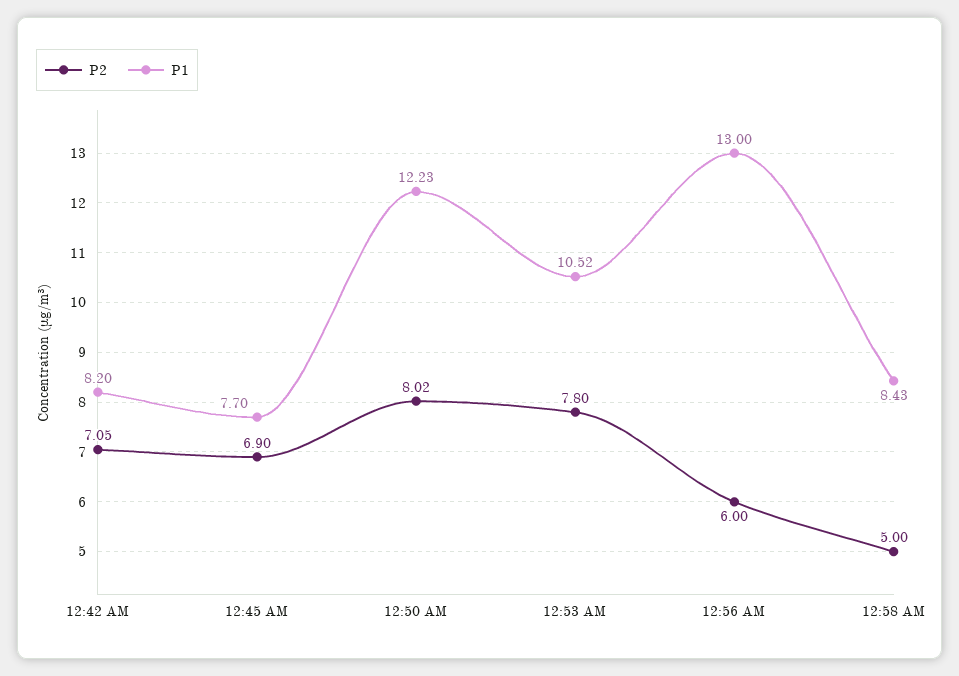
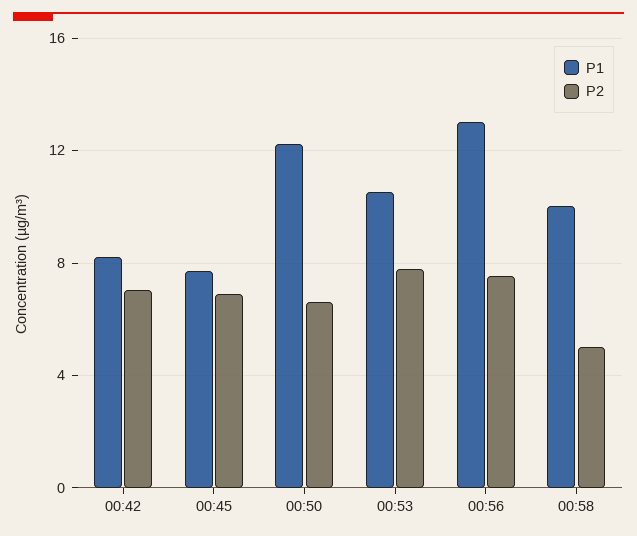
P2, 12:50 AM: 8.02 -> 6.5
P2, 12:56 AM: 6 -> 7.5
P1, 12:58 AM: 8.43 -> 10

